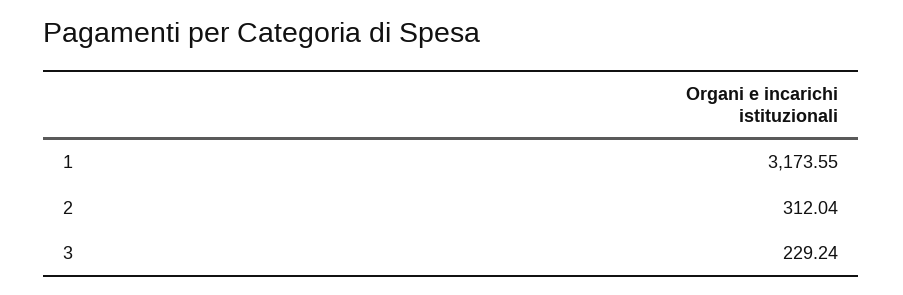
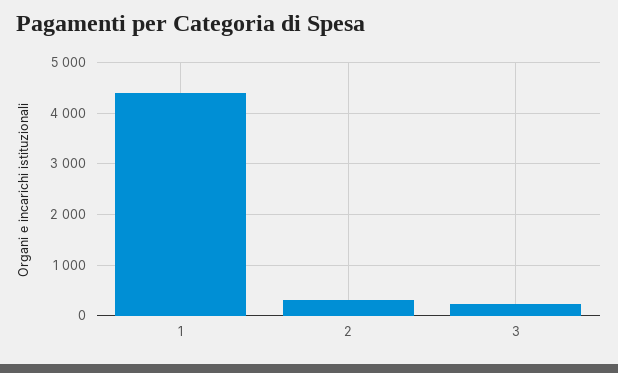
1: 3173.55 -> 4400

